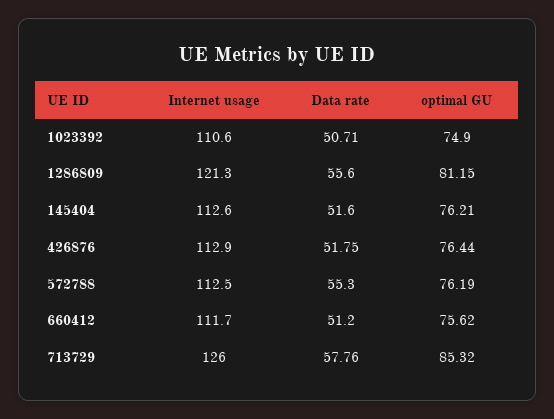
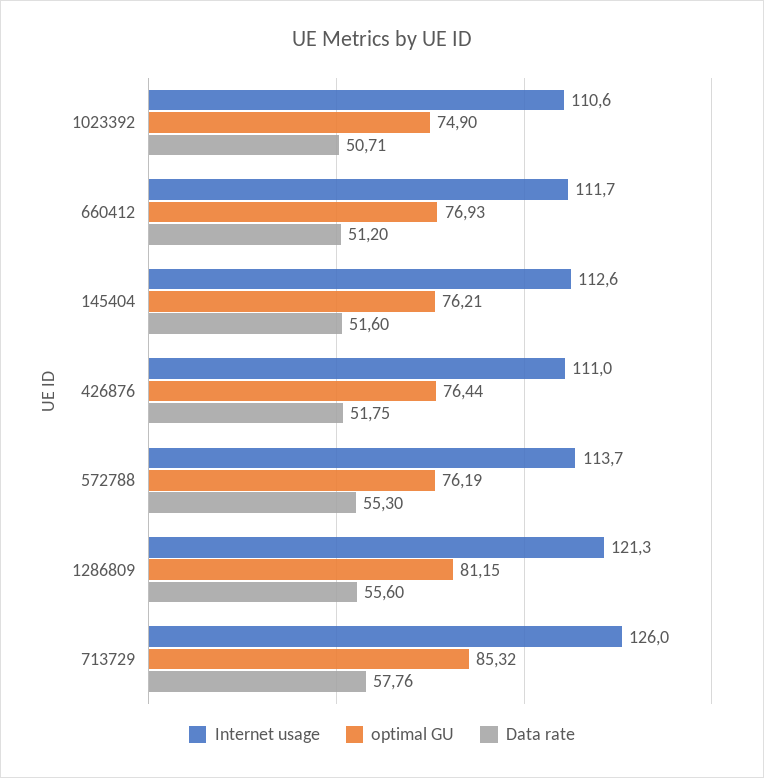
Internet usage, 426876: 112.9 -> 111
Internet usage, 572788: 112.5 -> 113.7
optimal GU, 660412: 75.62 -> 76.93

